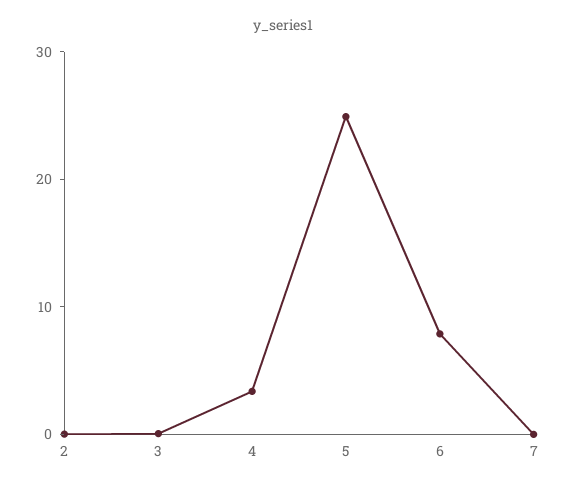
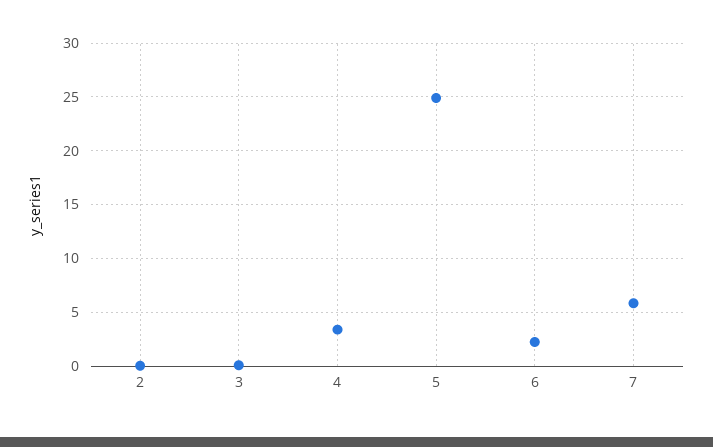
6: 8 -> 2
7: 0 -> 6

